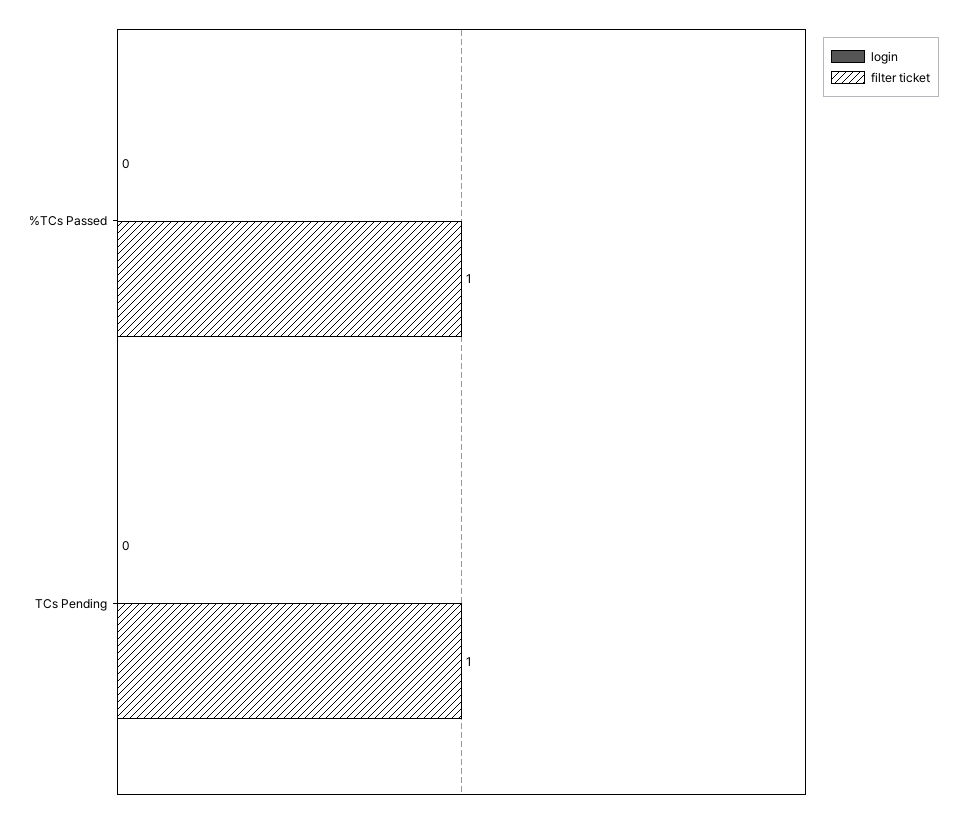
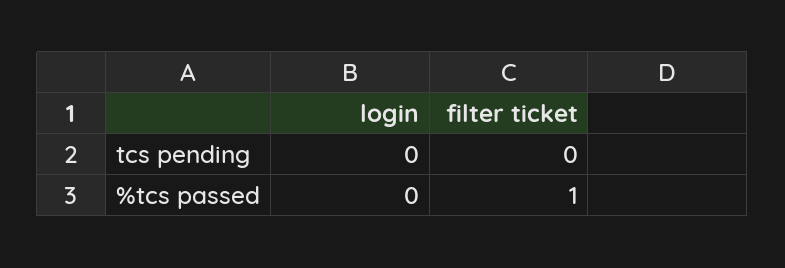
filter ticket, TCs Pending: 1 -> 0

